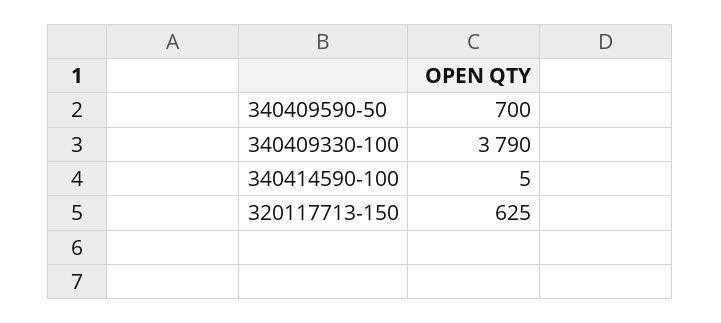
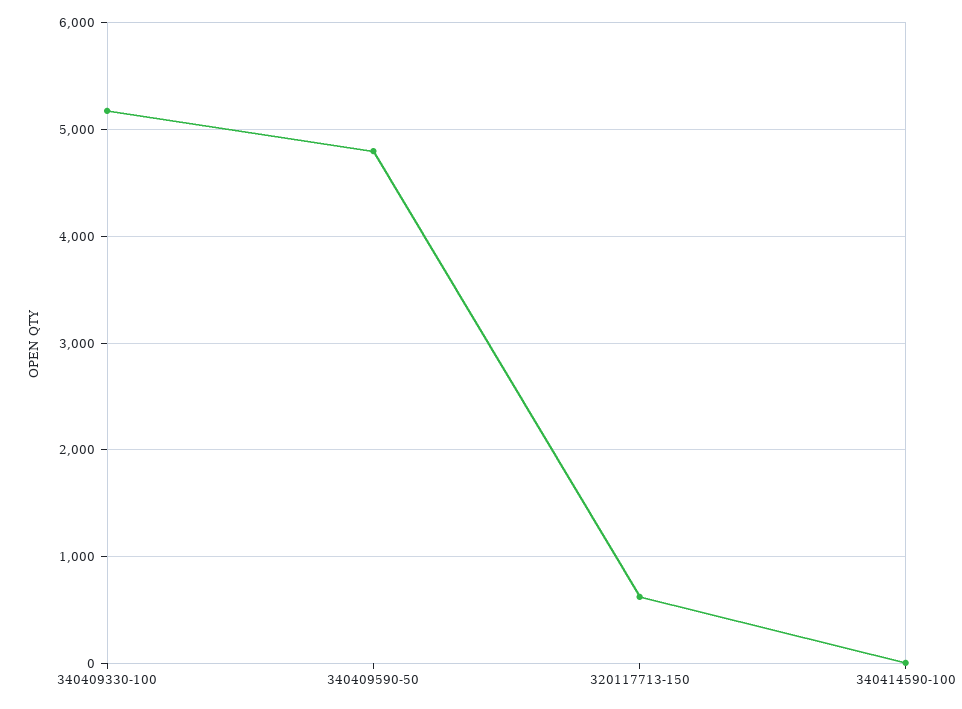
340409590-50: 700 -> 4800
340409330-100: 3790 -> 5200

